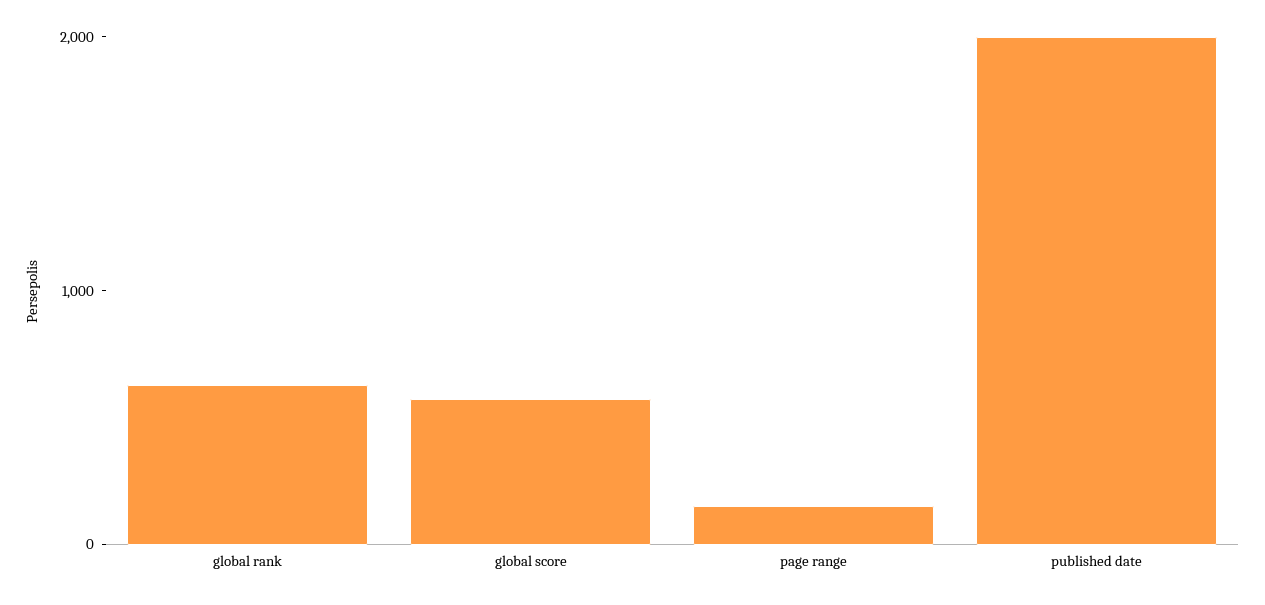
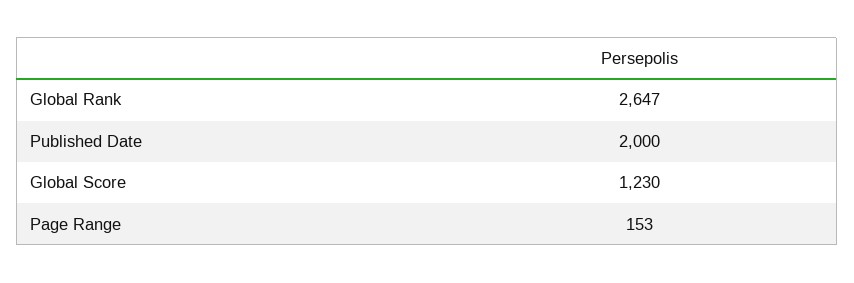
global rank: 600 -> 2647
global score: 600 -> 1230

